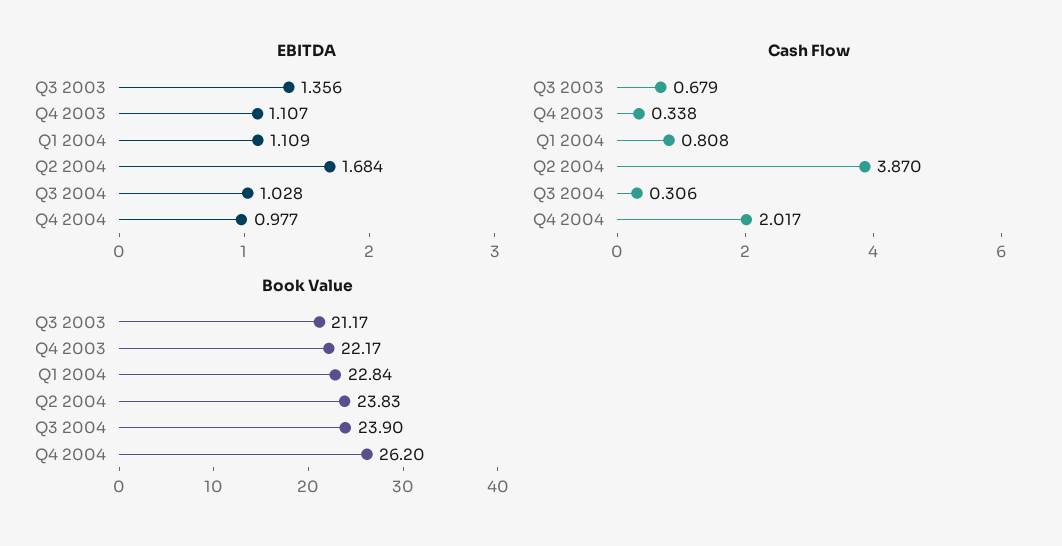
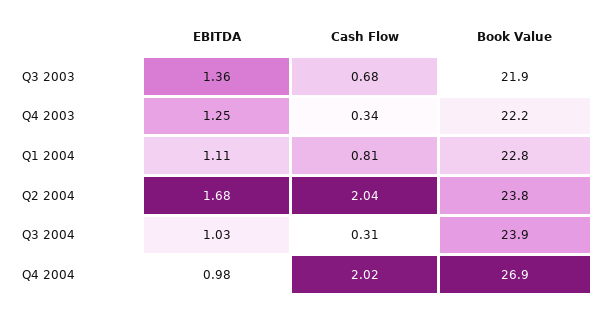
EBITDA, Q4 2003: 1.107 -> 1.25
Cash Flow, Q2 2004: 3.87 -> 2.04
Book Value, Q3 2003: 21.17 -> 21.9
Book Value, Q4 2004: 26.2 -> 26.9

